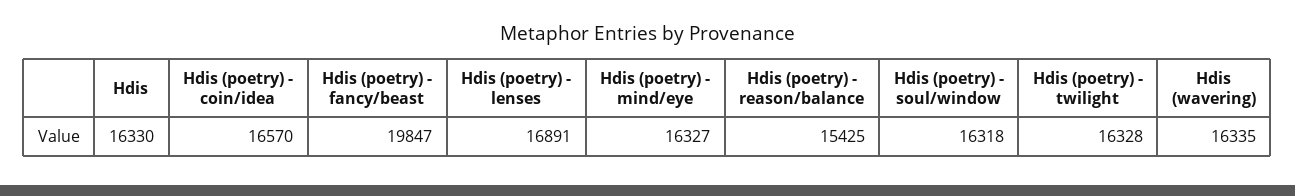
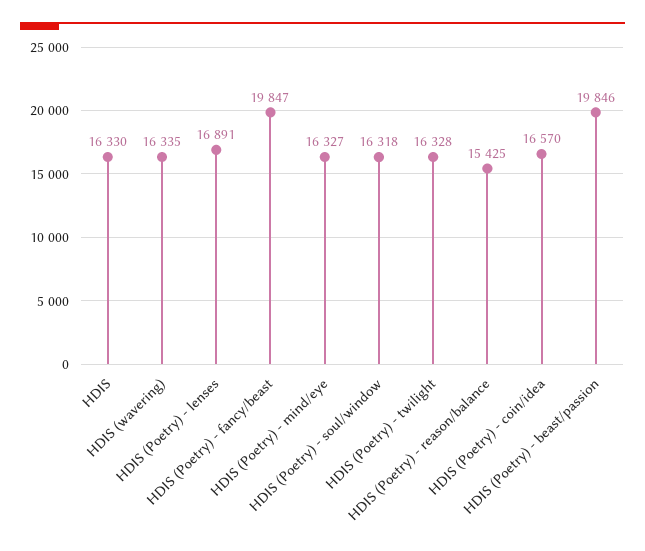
HDIS (Poetry) - beast/passion: none -> 19846

